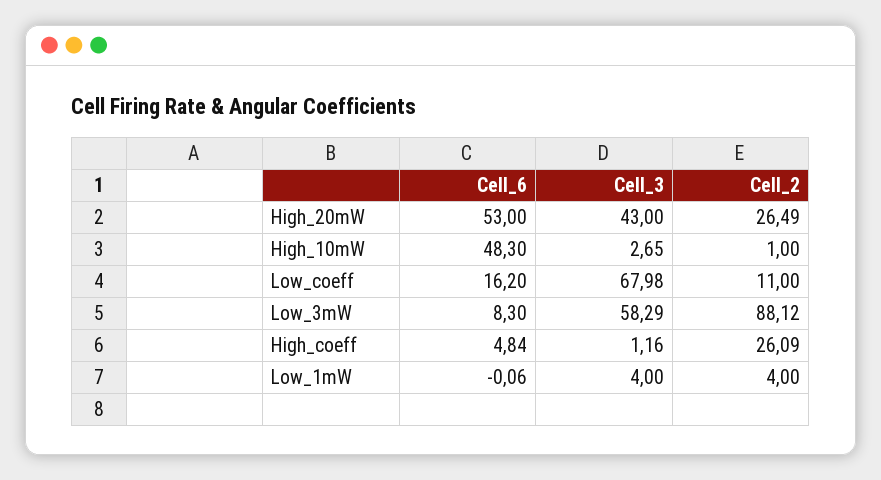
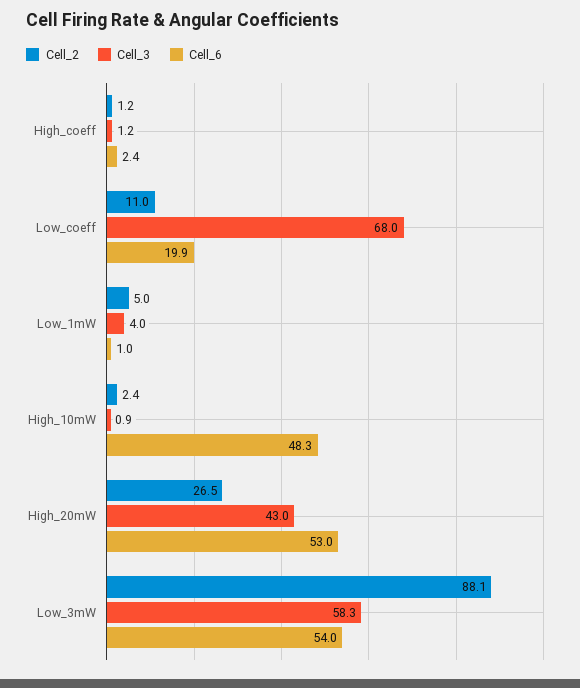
Cell_3, High_10mW: 2.65 -> 0.9
Cell_2, High_10mW: 1 -> 2.4
Cell_6, Low_coeff: 16.2 -> 19.9
Cell_6, Low_3mW: 8.3 -> 54
Cell_6, High_coeff: 4.84 -> 2.4
Cell_2, High_coeff: 26.09 -> 1.2
Cell_6, Low_1mW: -0.06 -> 1
Cell_2, Low_1mW: 4 -> 5

